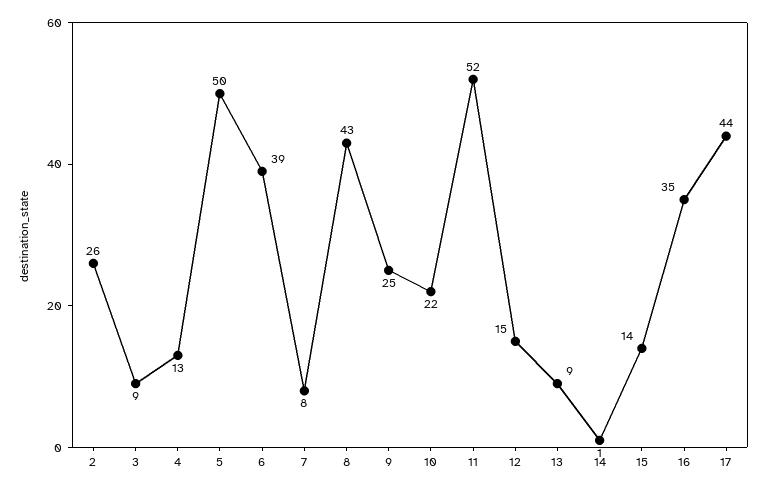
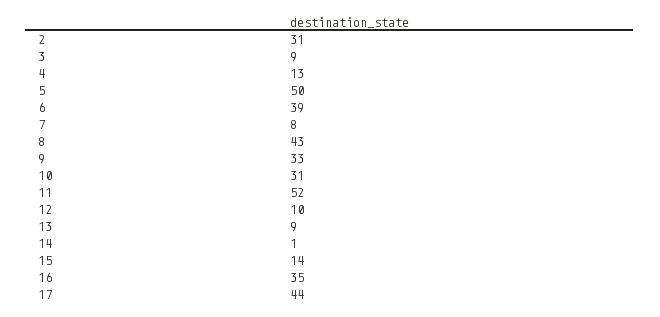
2: 26 -> 31
9: 25 -> 33
10: 22 -> 31
12: 15 -> 10

